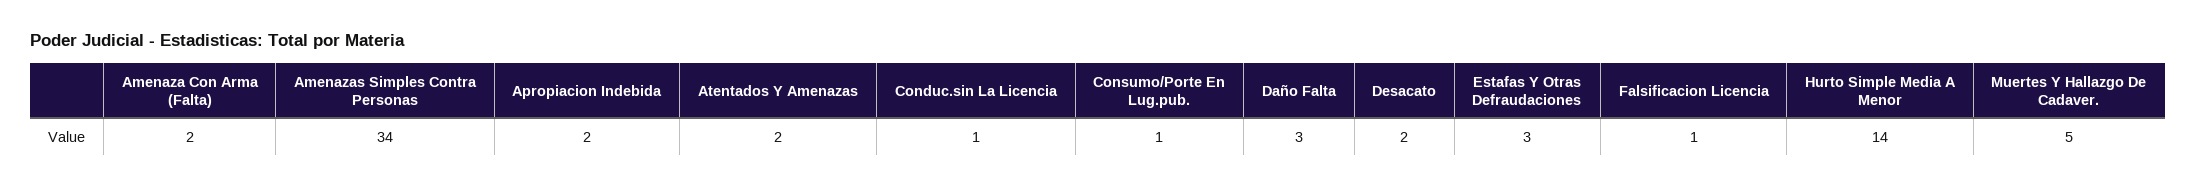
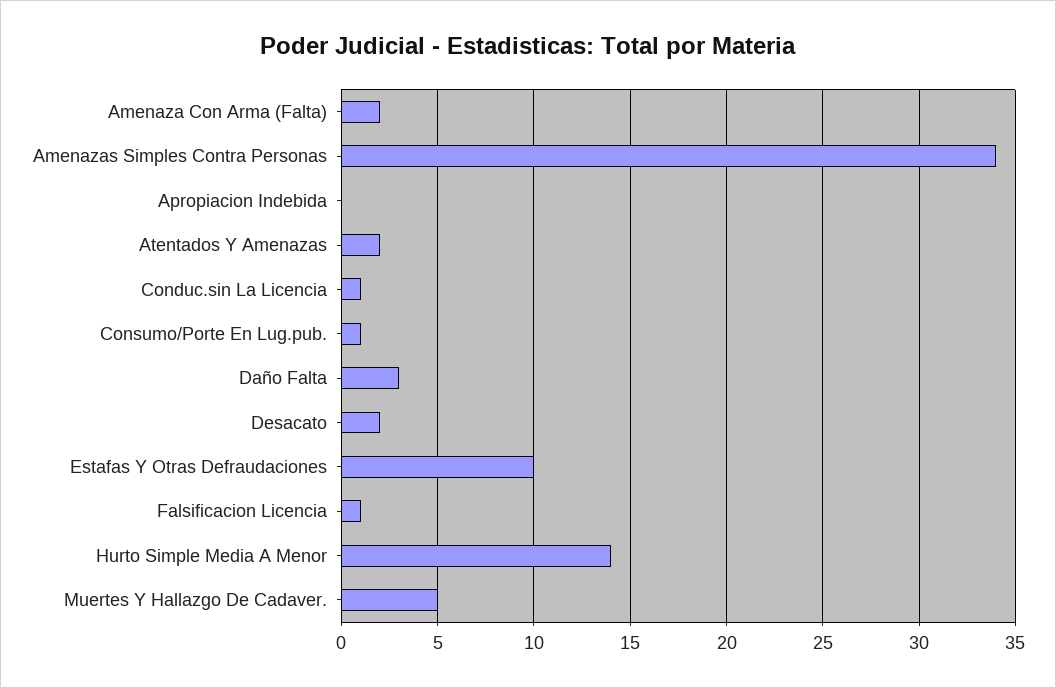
Apropiacion Indebida: 2 -> 0
Estafas Y Otras Defraudaciones: 3 -> 10

